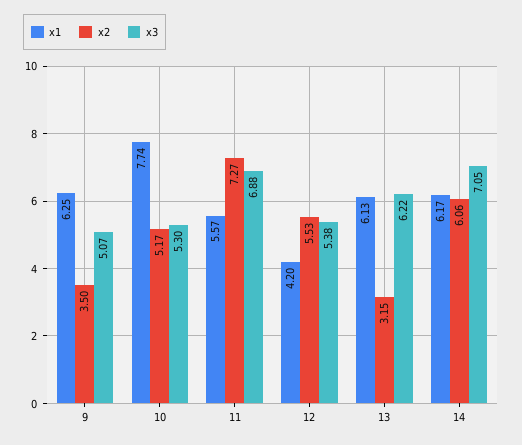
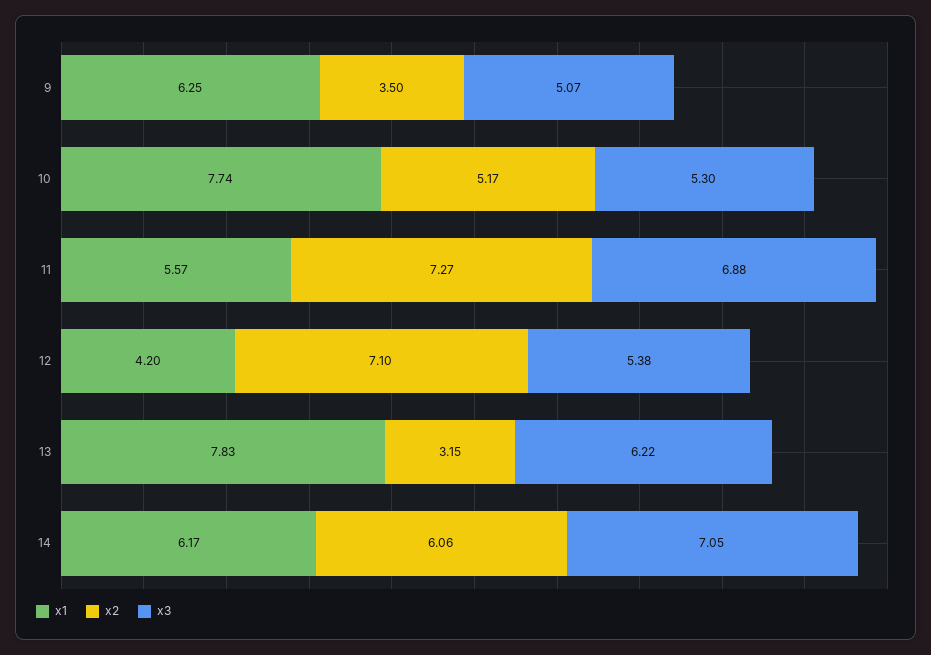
x2, 12: 5.53 -> 7.1
x1, 13: 6.13 -> 7.83

